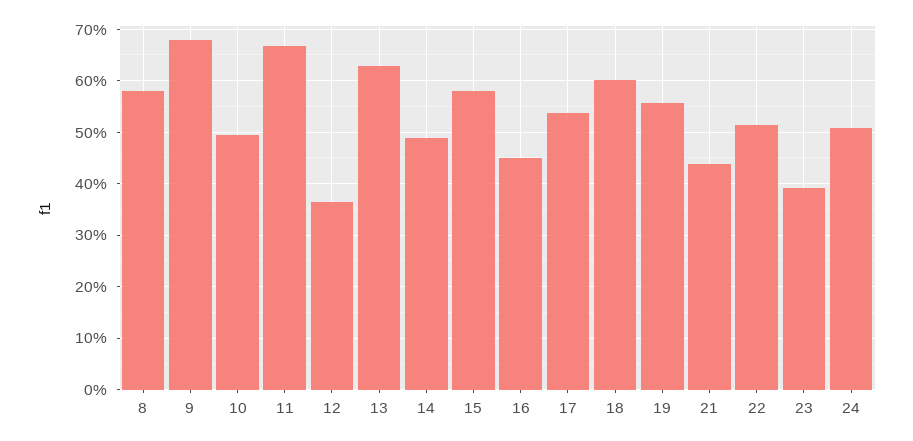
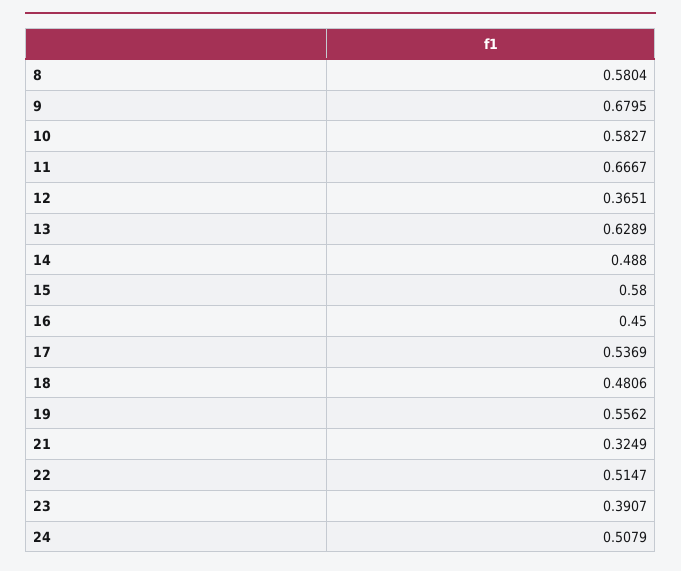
10: 0.5 -> 0.5827
18: 0.6 -> 0.4806
21: 0.44 -> 0.3249

